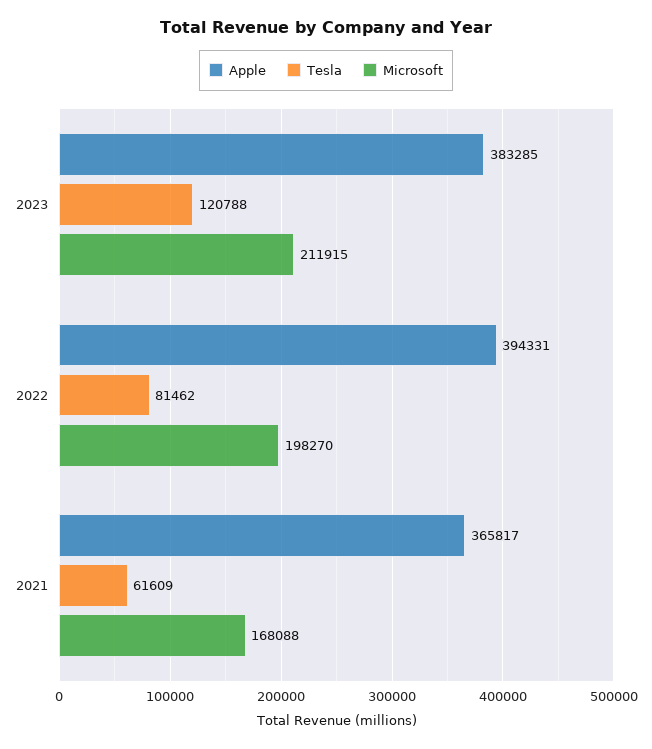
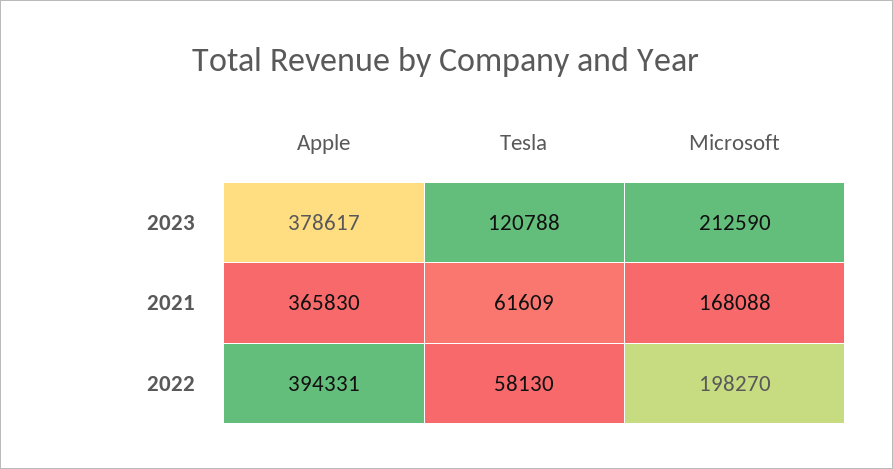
Apple, 2023: 383285 -> 378617
Microsoft, 2023: 211915 -> 212590
Tesla, 2022: 81462 -> 58130
Apple, 2021: 365817 -> 365830

